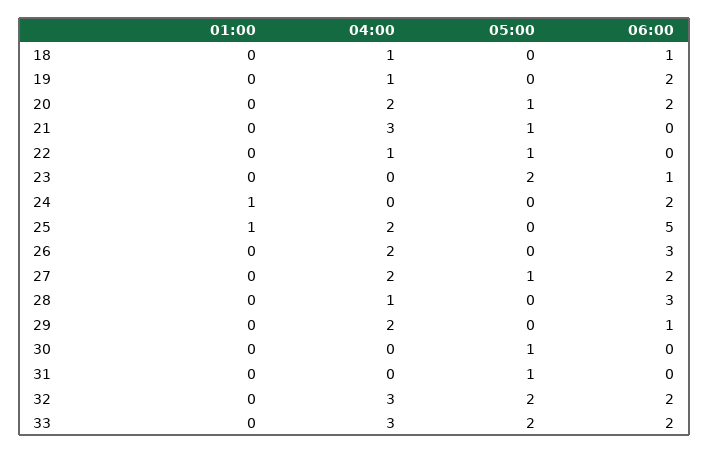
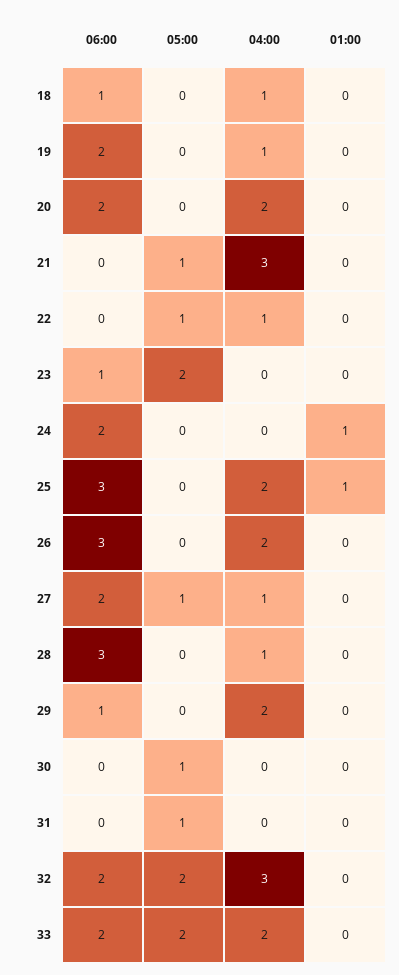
05:00, 20: 1 -> 0
06:00, 25: 5 -> 3
04:00, 27: 2 -> 1
04:00, 33: 3 -> 2

